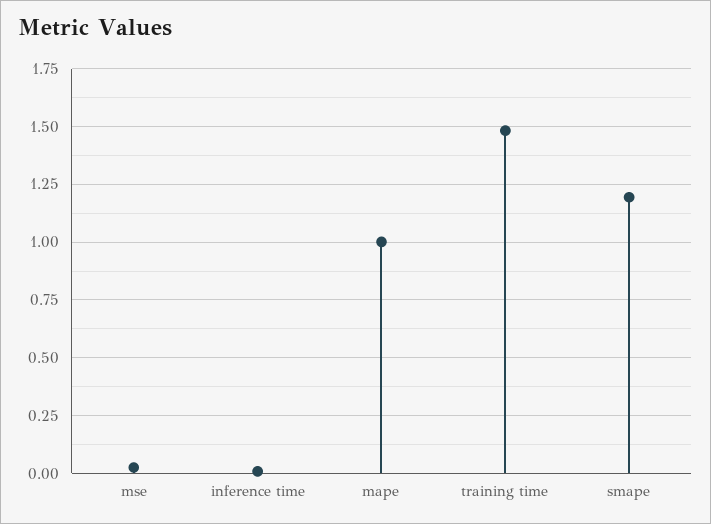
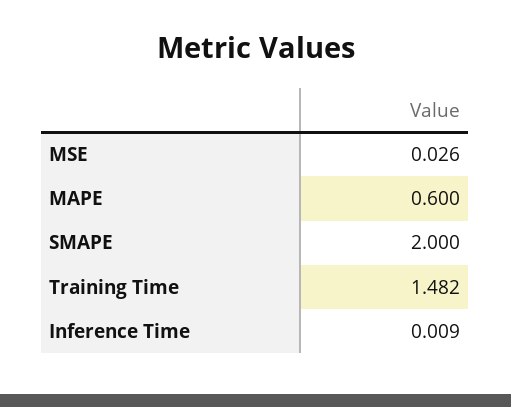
mape: 1 -> 0.6
smape: 1.2 -> 2

